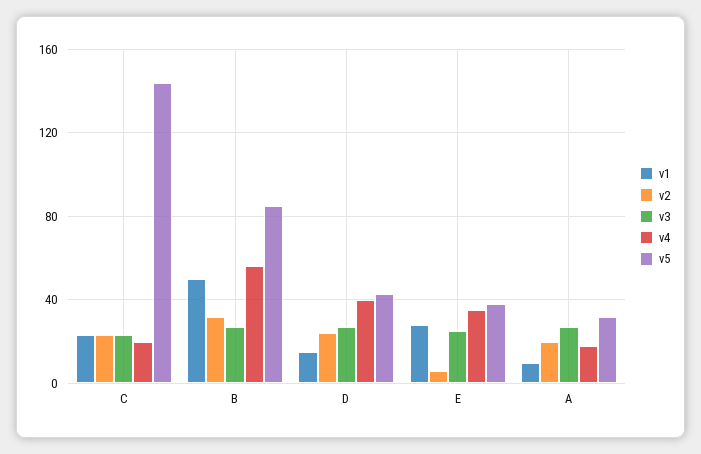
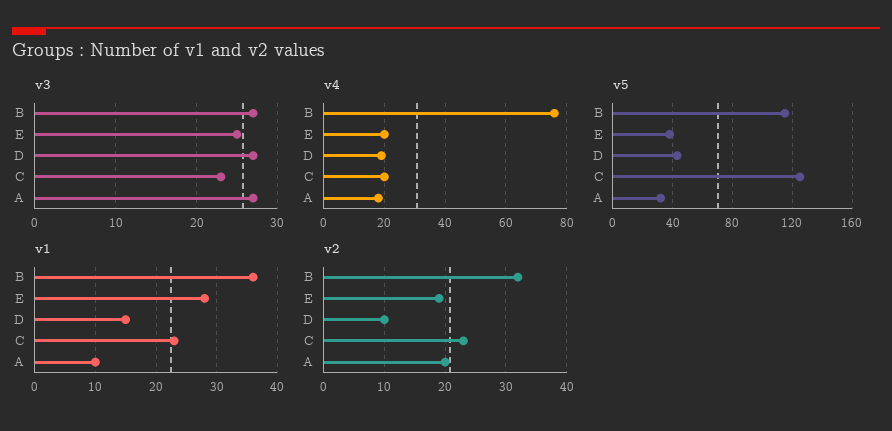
v5, C: 145 -> 125
v1, B: 50 -> 36
v4, B: 55 -> 75
v5, B: 85 -> 115
v2, D: 25 -> 10
v4, D: 40 -> 20
v2, E: 5 -> 19
v4, E: 35 -> 20

